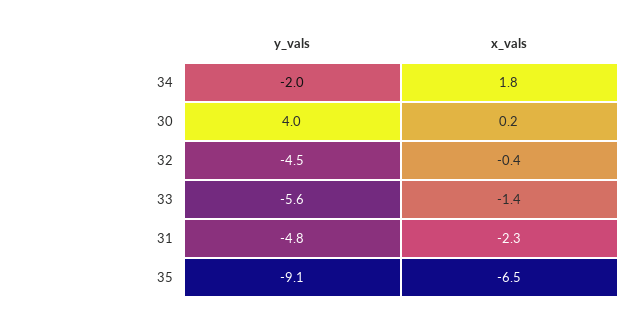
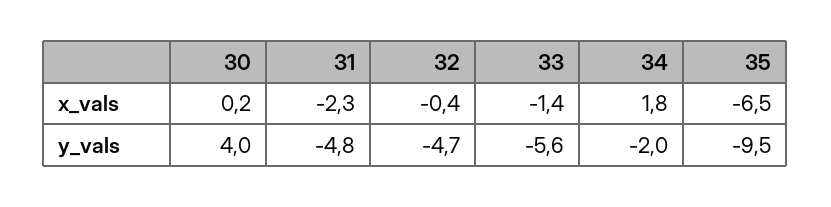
y_vals, 32: -4.5 -> -4.7
y_vals, 35: -9.1 -> -9.5

